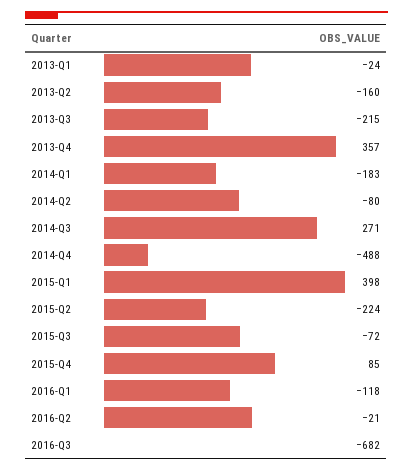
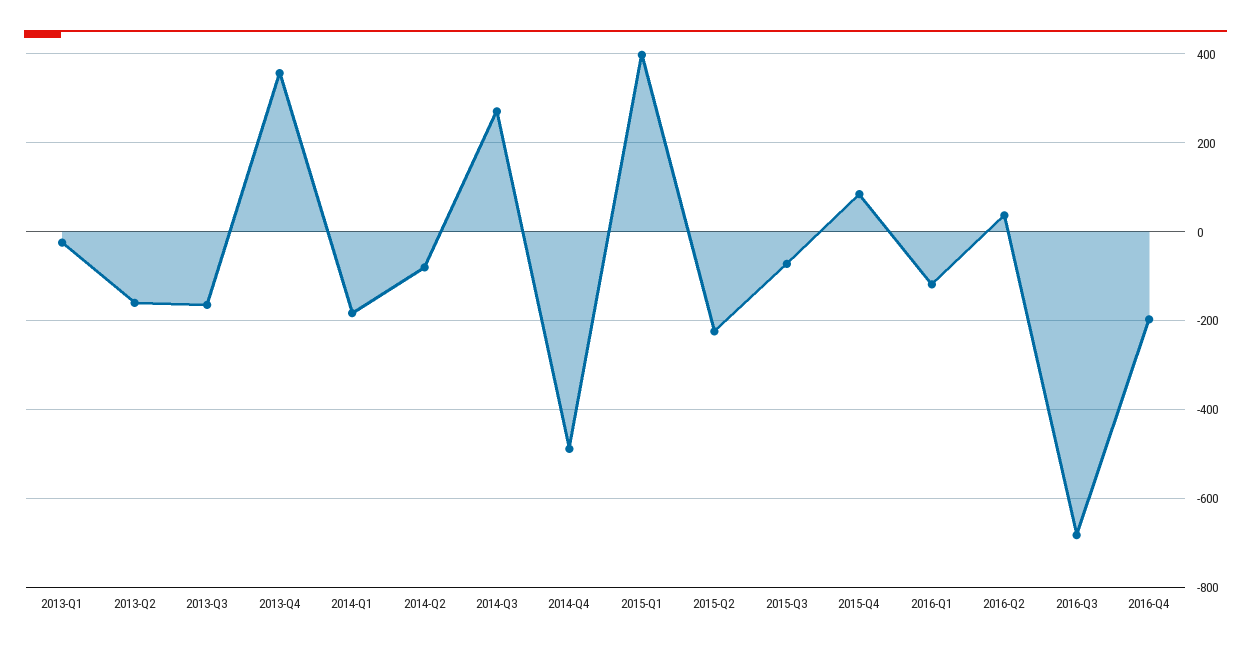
2013-Q3: -215 -> -160
2016-Q2: -21 -> 40
2016-Q4: none -> -200

